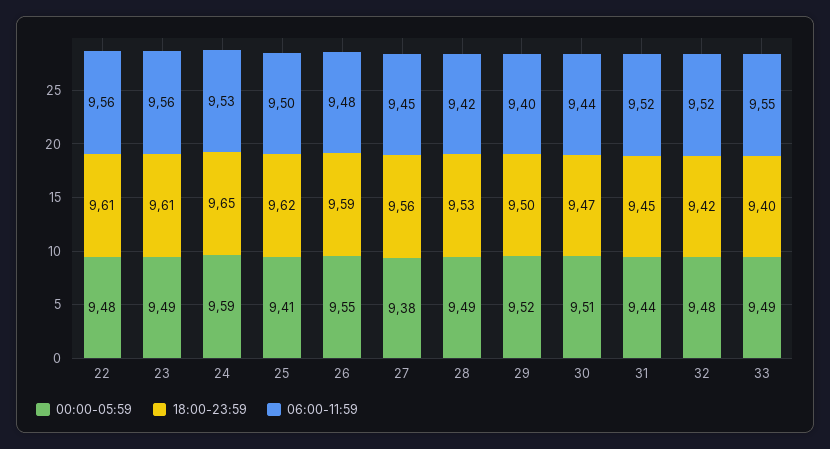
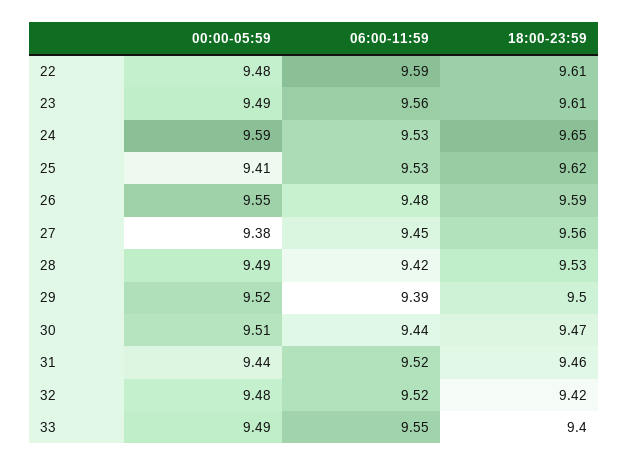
06:00-11:59, 22: 9.56 -> 9.59
06:00-11:59, 25: 9.5 -> 9.53
06:00-11:59, 29: 9.4 -> 9.39
18:00-23:59, 31: 9.45 -> 9.46

